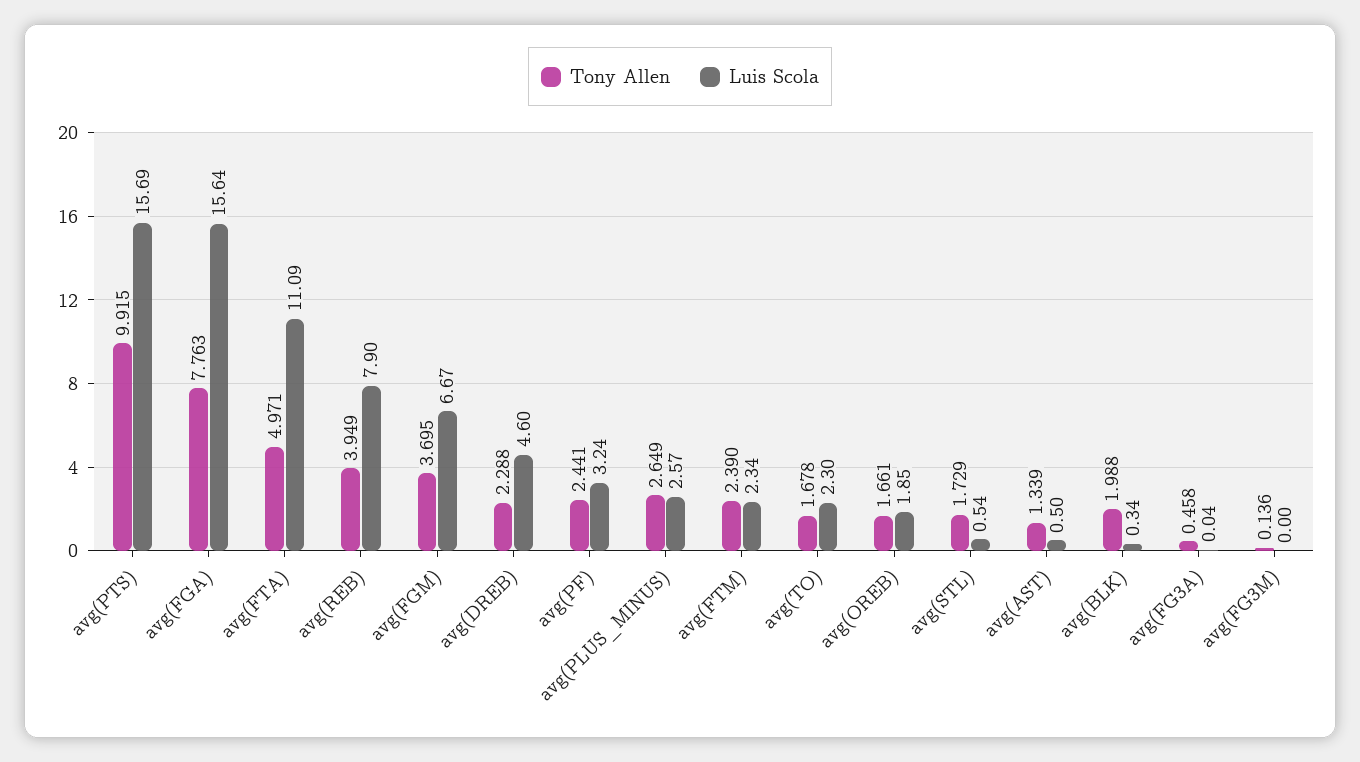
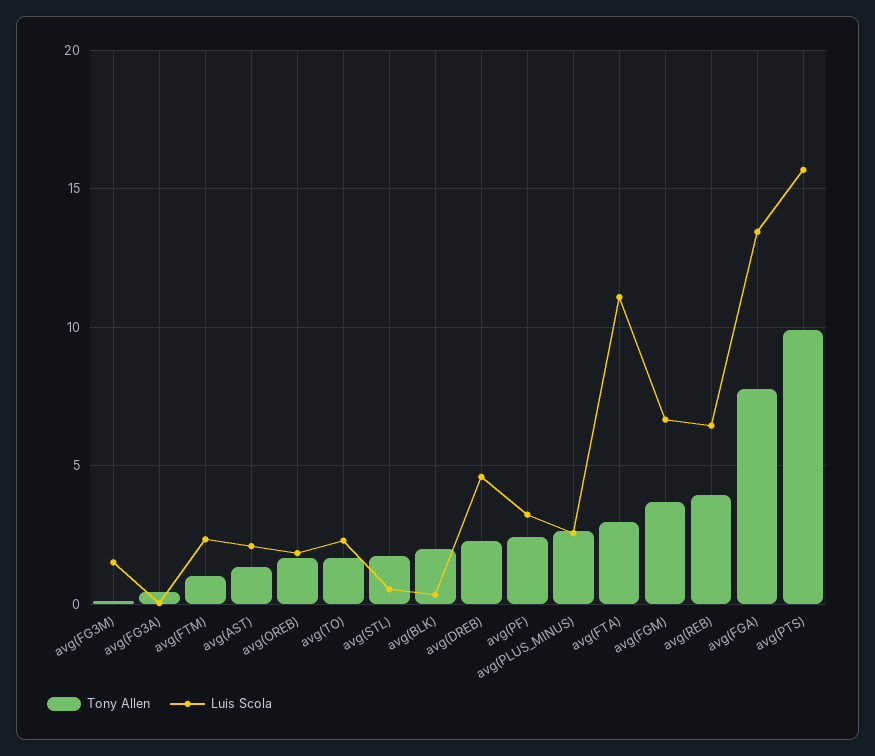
Luis Scola, avg(FGA): 15.64 -> 13.5
Tony Allen, avg(FTA): 4.971 -> 3
Luis Scola, avg(REB): 7.9 -> 6.5
Tony Allen, avg(FTM): 2.39 -> 1
Luis Scola, avg(AST): 0.5 -> 2
Luis Scola, avg(FG3M): 0 -> 1.5

